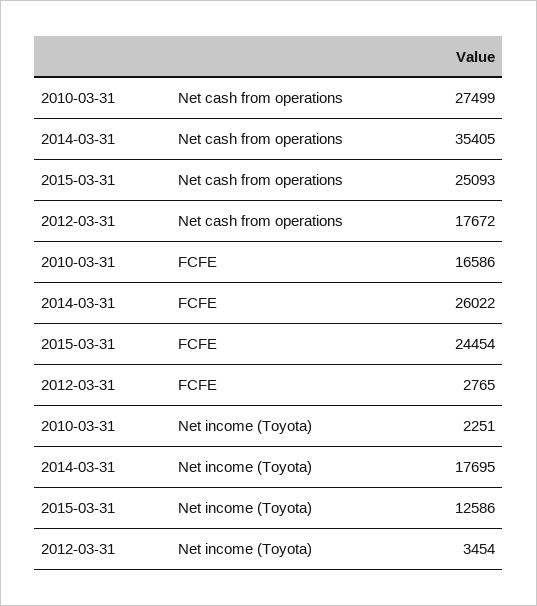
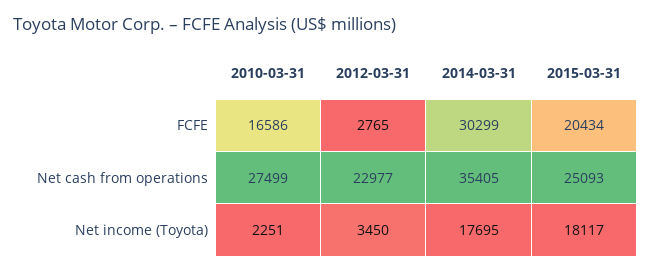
2012-03-31, Net cash from operations: 17672 -> 22977
2014-03-31, FCFE: 26022 -> 30299
2015-03-31, FCFE: 24454 -> 20434
2015-03-31, Net income (Toyota): 12586 -> 18117
2012-03-31, Net income (Toyota): 3454 -> 3450

